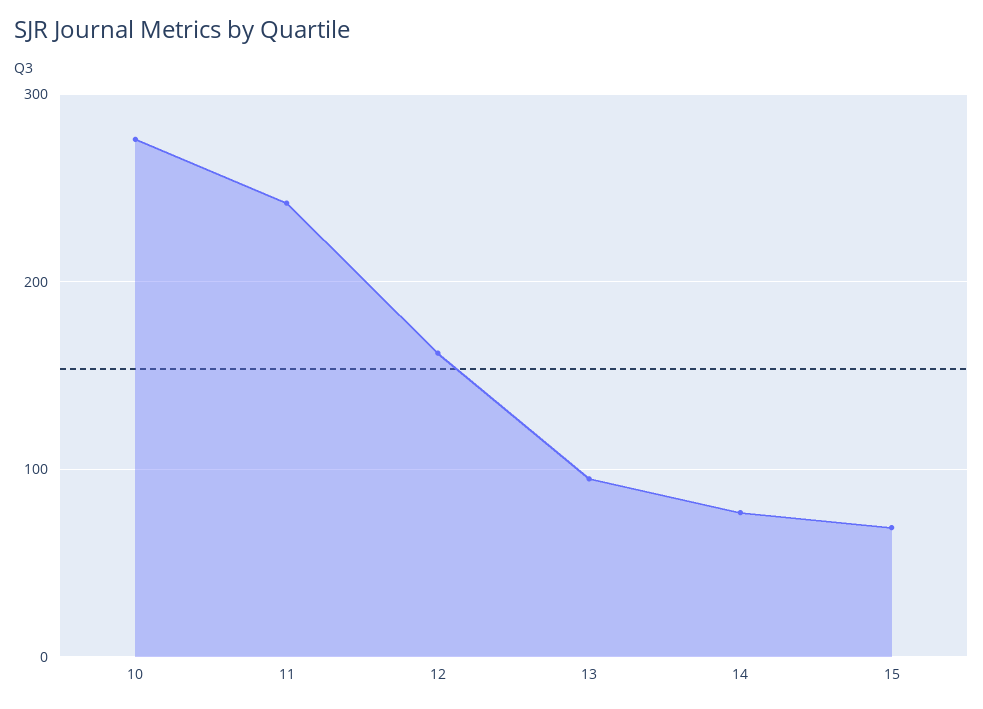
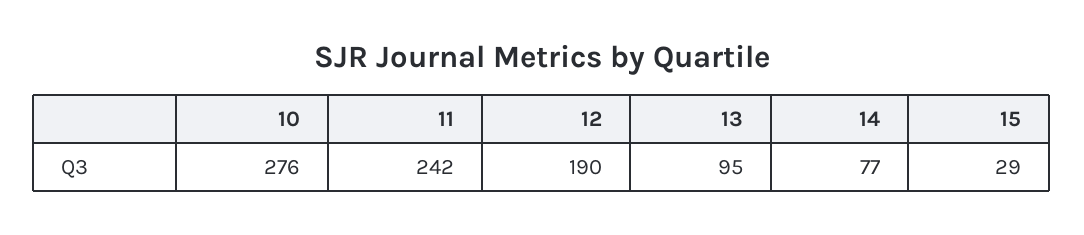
12: 160 -> 190
15: 70 -> 29

